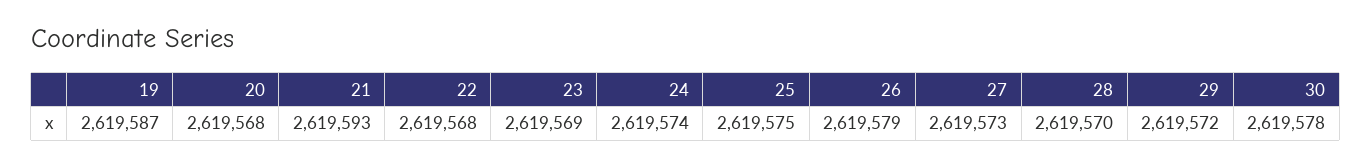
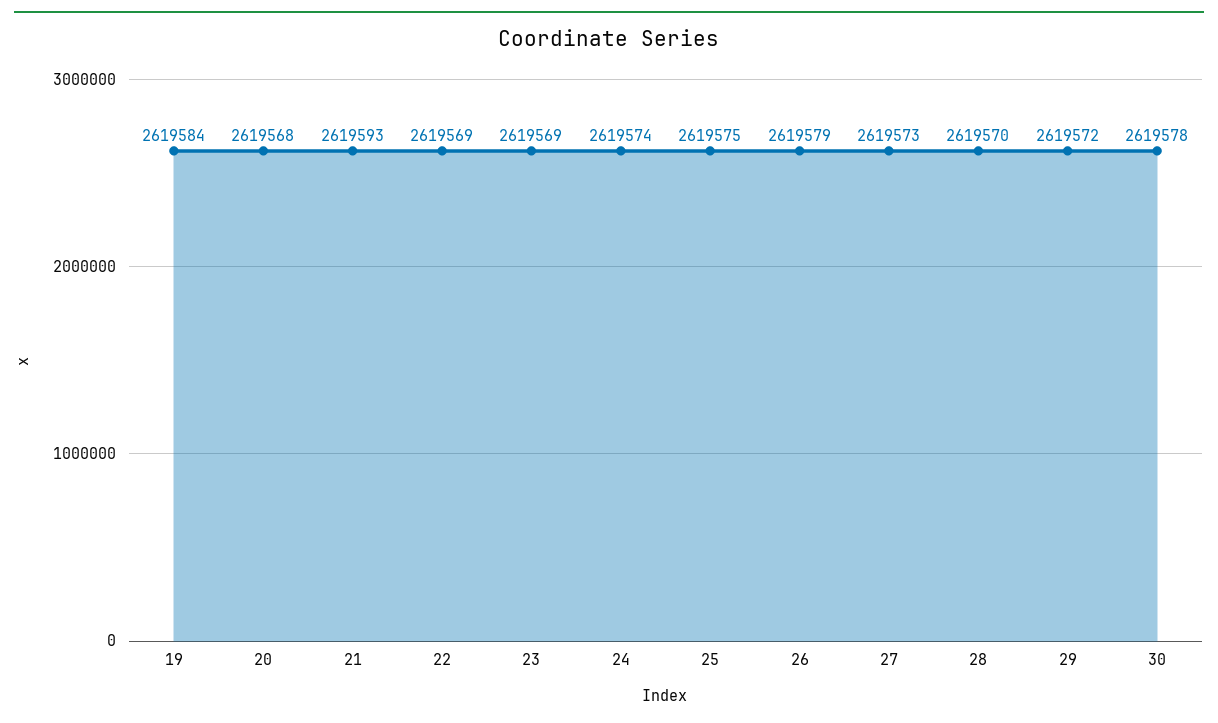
19: 2619587 -> 2619584
22: 2619568 -> 2619569

